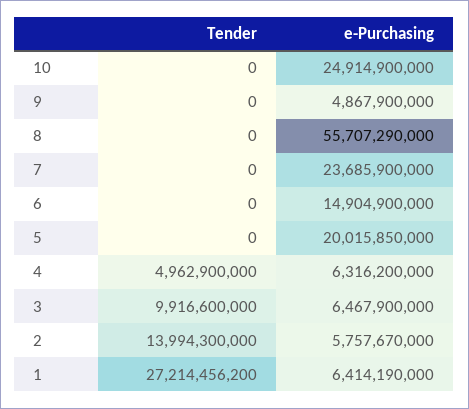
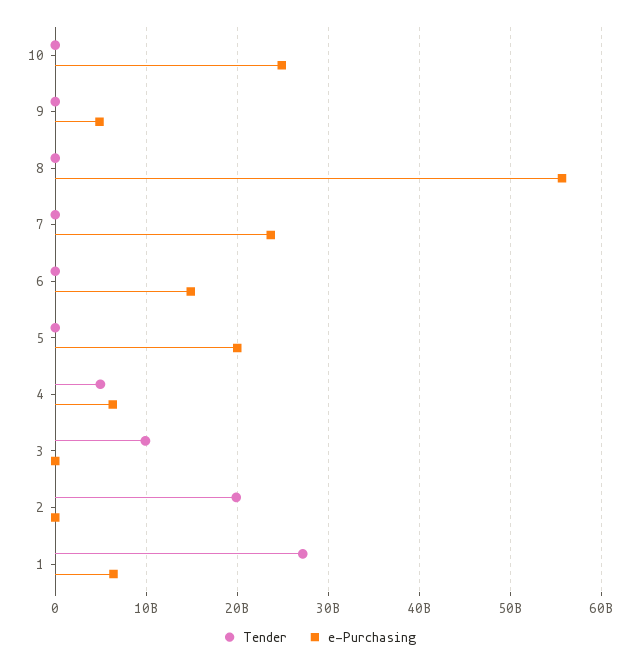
e-Purchasing, 3: 6467900000 -> 0
Tender, 2: 13994300000 -> 20000000000
e-Purchasing, 2: 5757670000 -> 0

